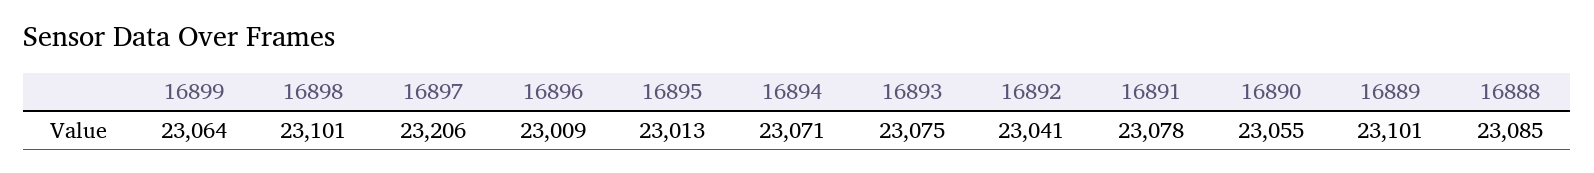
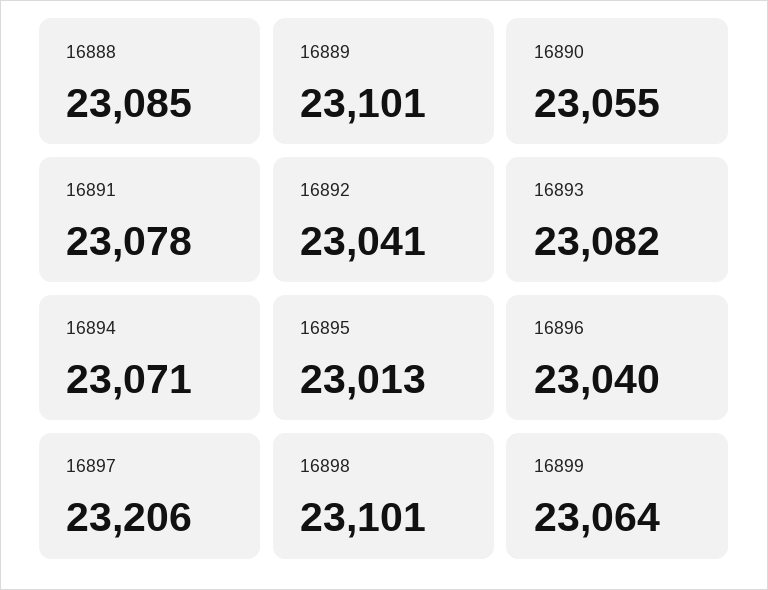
16896: 23009 -> 23040
16893: 23075 -> 23082

